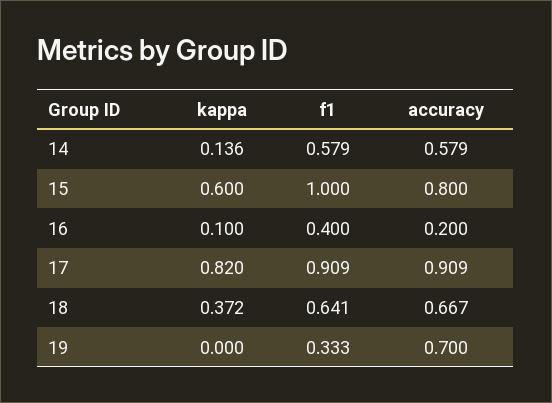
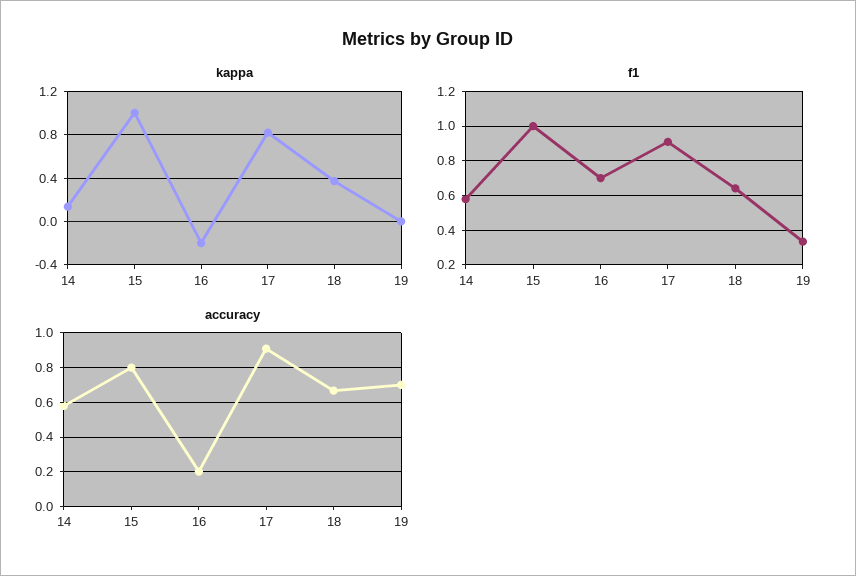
kappa, 15: 0.6 -> 1
kappa, 16: 0.1 -> -0.2
f1, 16: 0.4 -> 0.7

